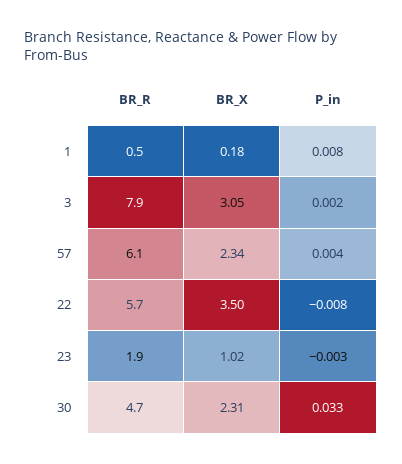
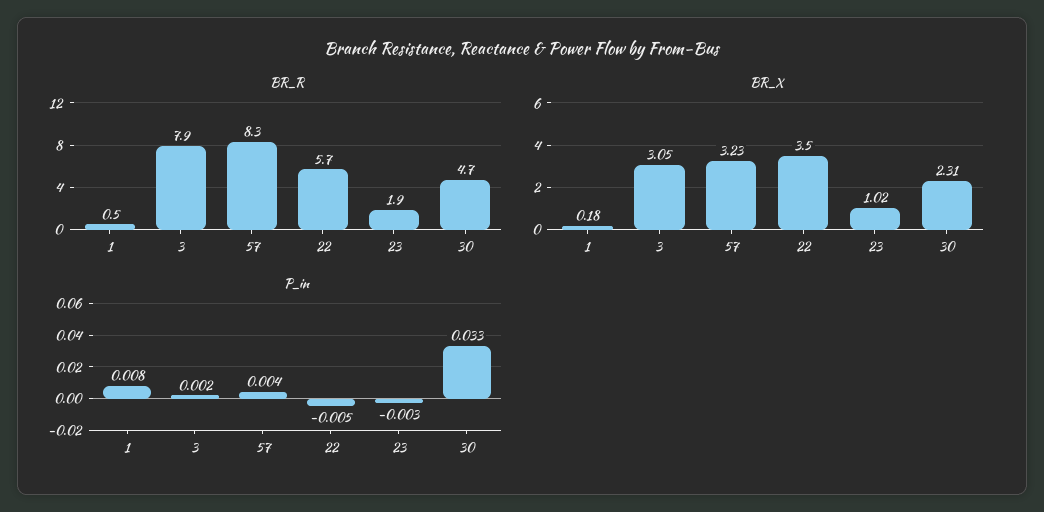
BR_R, 57: 6.1 -> 8.3
BR_X, 57: 2.34 -> 3.23
P_in, 22: -0.008 -> -0.005

